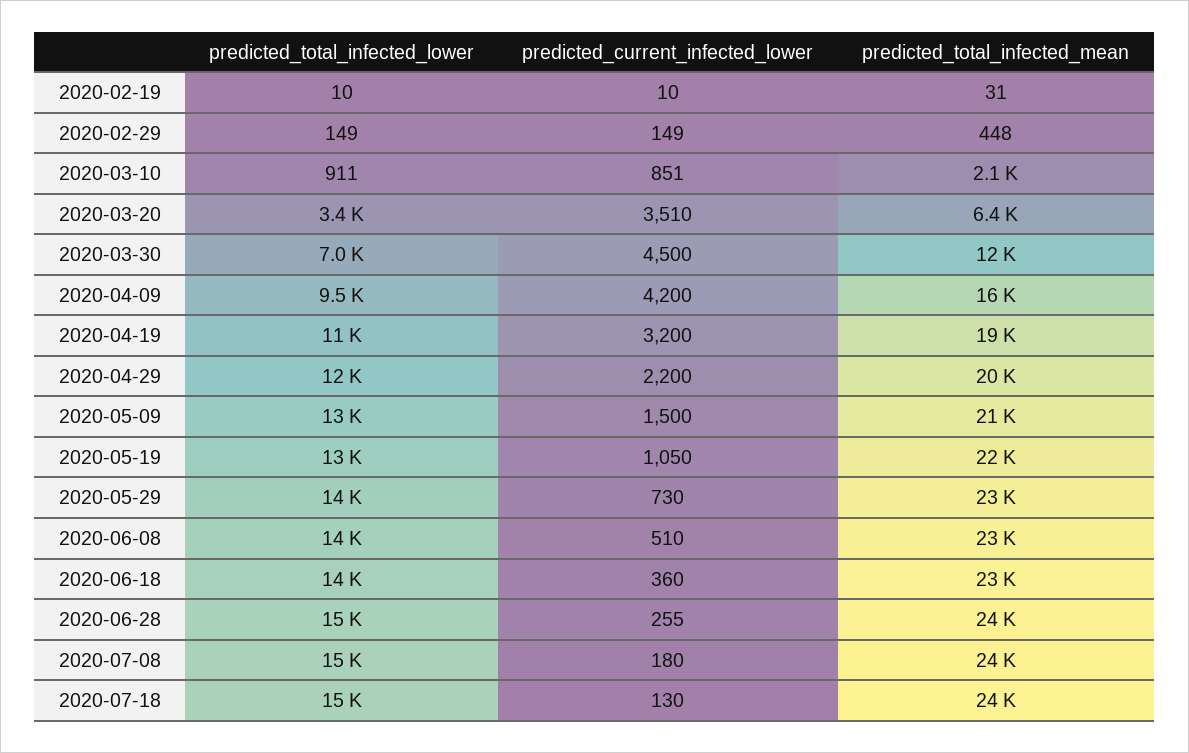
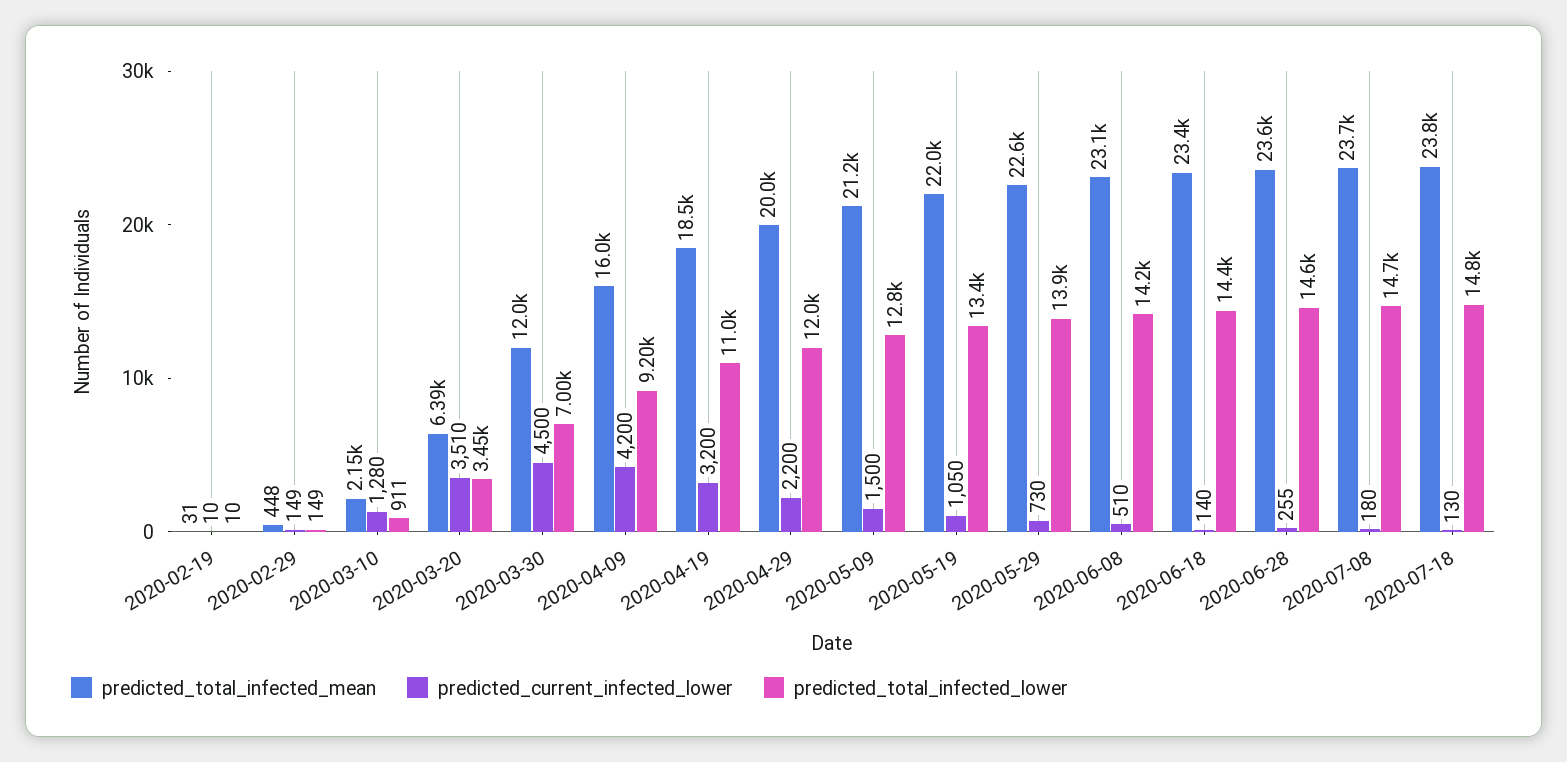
predicted_current_infected_lower, 2020-03-10: 851 -> 1280
predicted_total_infected_lower, 2020-04-09: 9500 -> 9200
predicted_current_infected_lower, 2020-06-18: 360 -> 140

